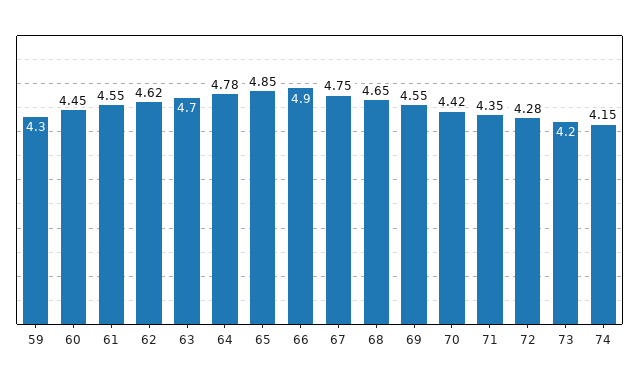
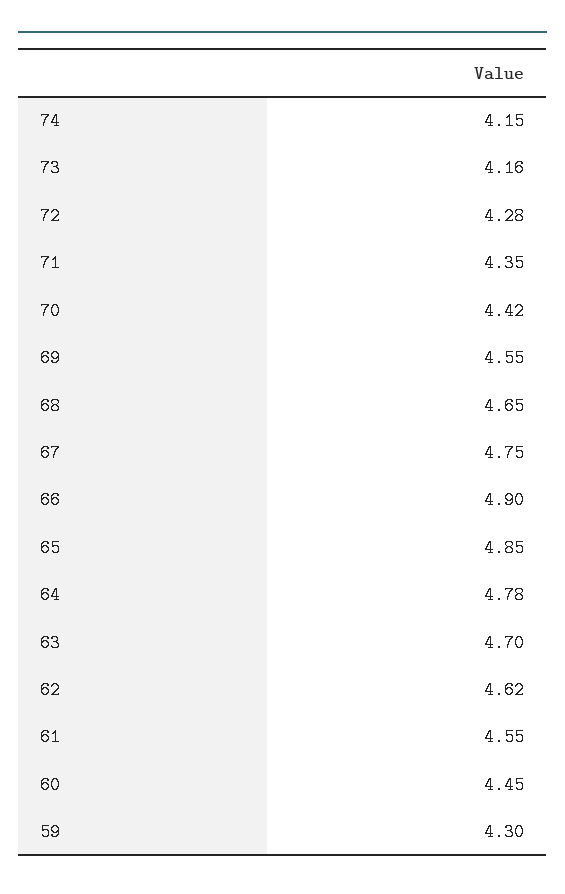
73: 4.2 -> 4.16

